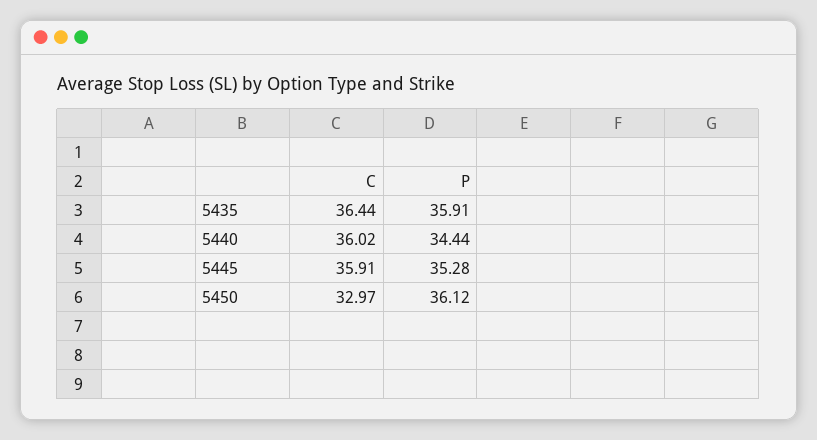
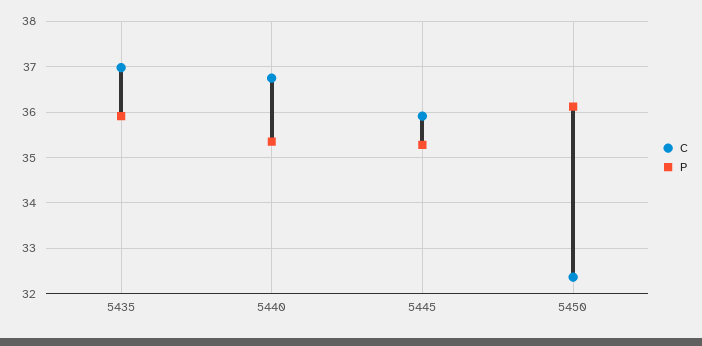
C, 5435: 36.44 -> 37
C, 5440: 36.02 -> 36.8
P, 5440: 34.44 -> 35.4
C, 5450: 32.97 -> 32.4

